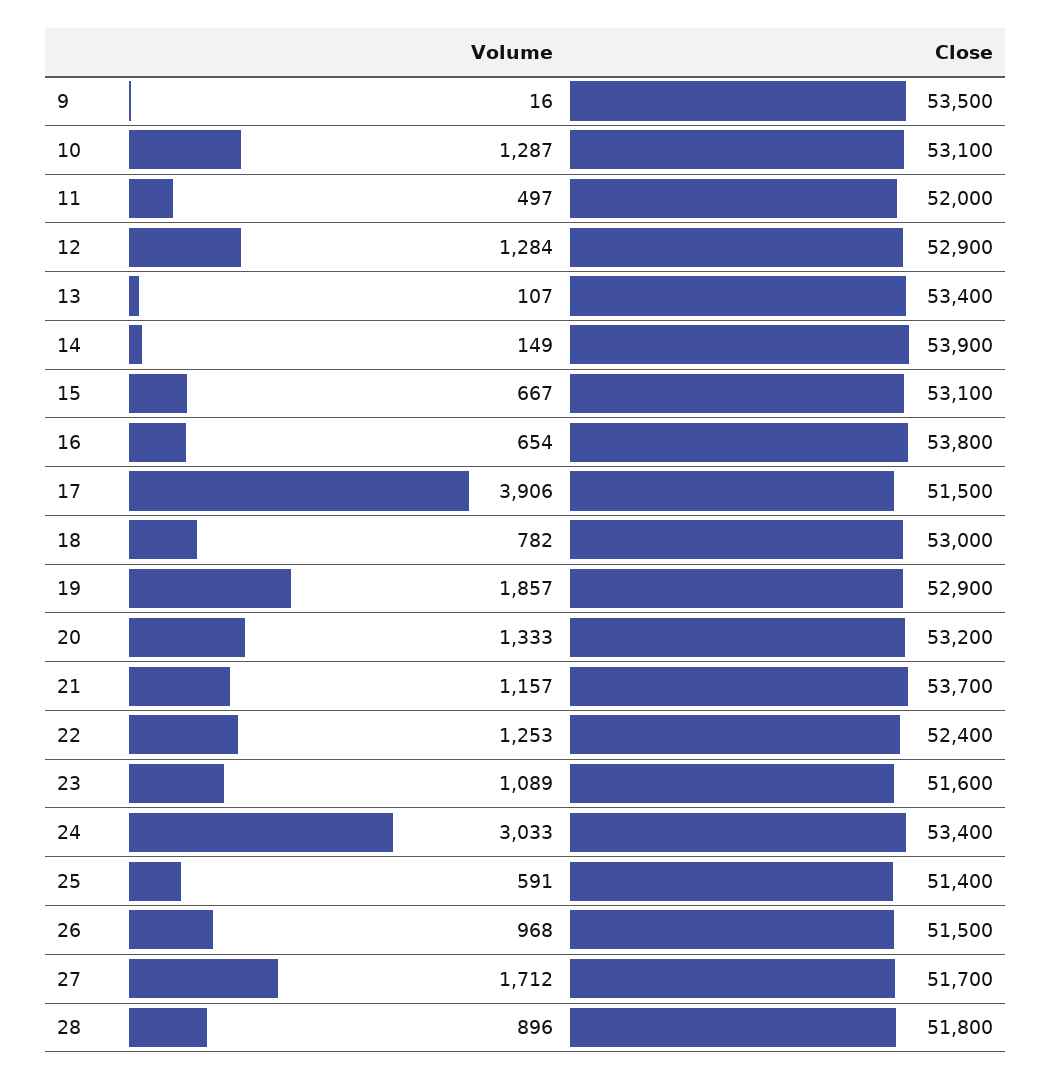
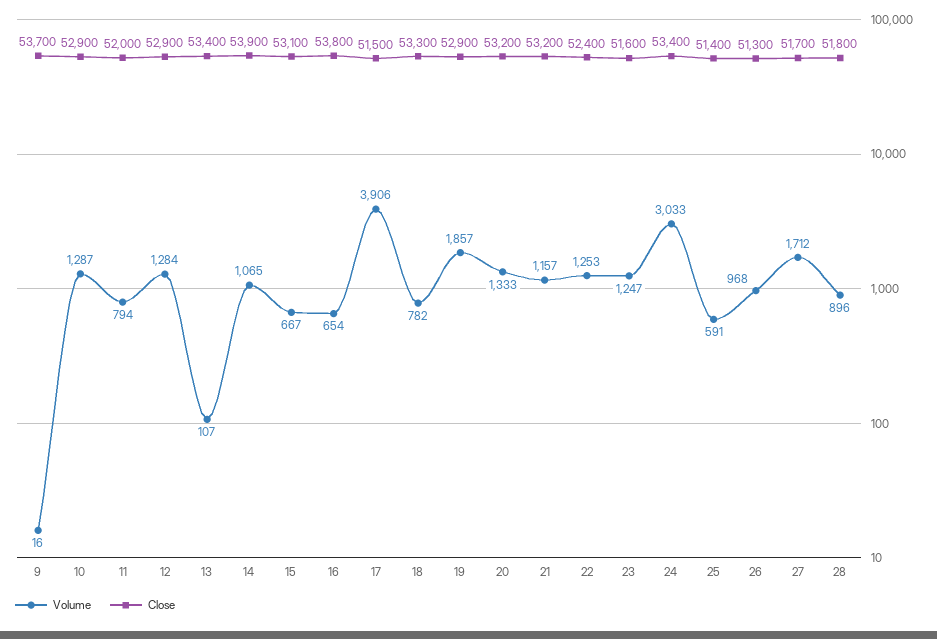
Close, 9: 53500 -> 53700
Close, 10: 53100 -> 52900
Volume, 11: 497 -> 794
Volume, 14: 149 -> 1065
Close, 18: 53000 -> 53300
Close, 21: 53700 -> 53200
Volume, 23: 1089 -> 1247
Close, 26: 51500 -> 51300

